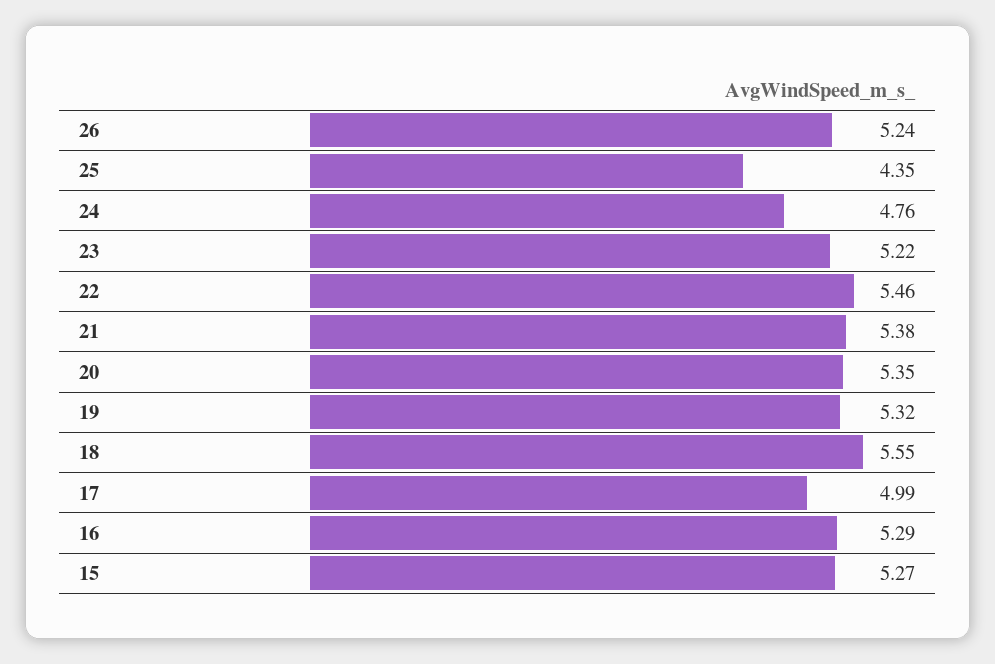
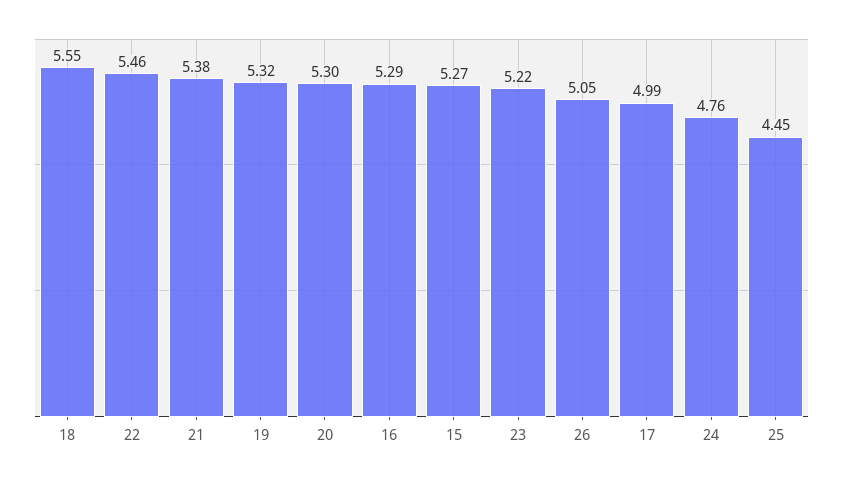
26: 5.24 -> 5.05
25: 4.35 -> 4.45
20: 5.35 -> 5.3

